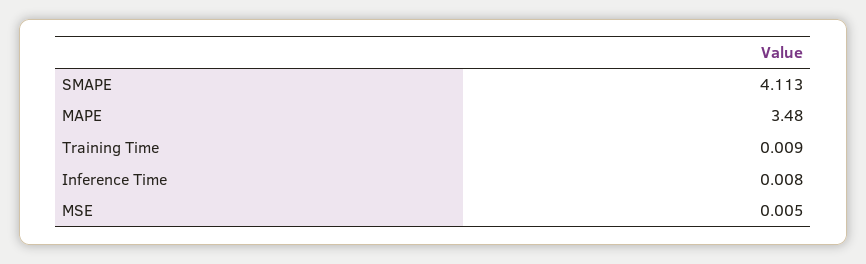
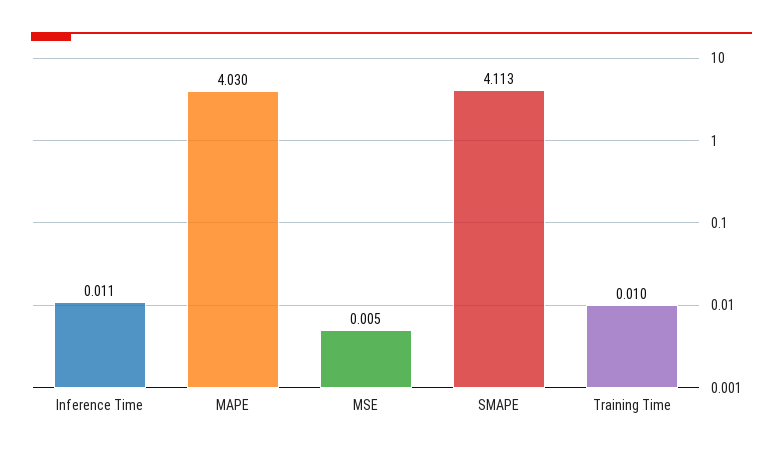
MAPE: 3.48 -> 4.03
Training Time: 0.009 -> 0.01
Inference Time: 0.008 -> 0.011

